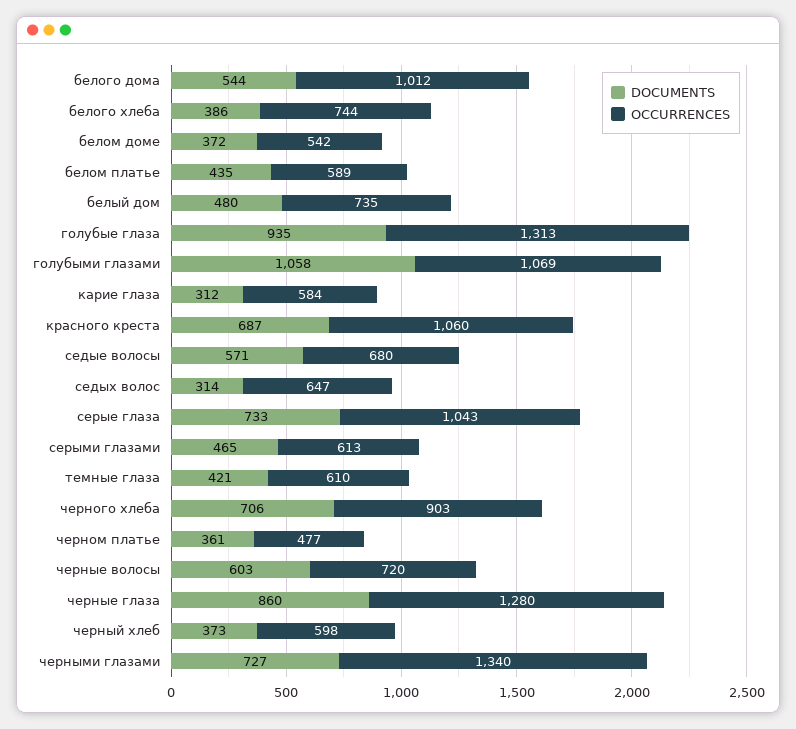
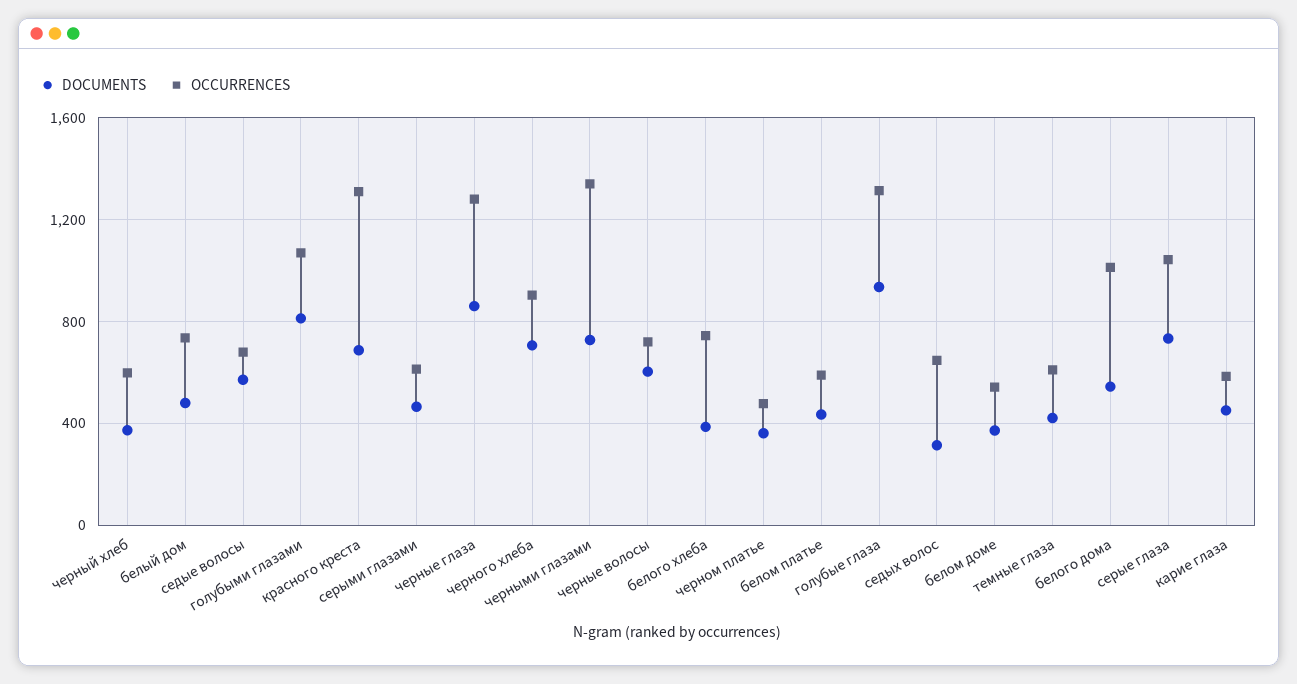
DOCUMENTS, голубыми глазами: 1058 -> 800
DOCUMENTS, карие глаза: 312 -> 450
OCCURRENCES, красного креста: 1060 -> 1300

